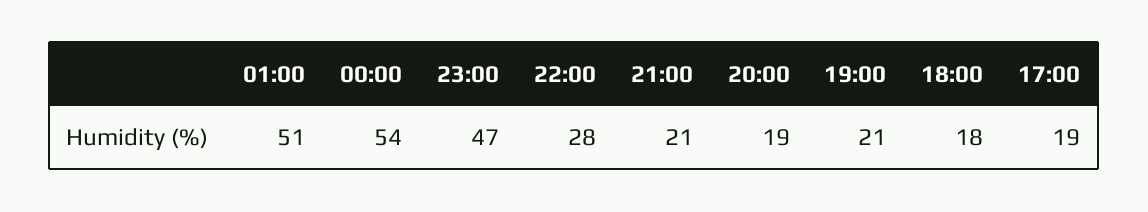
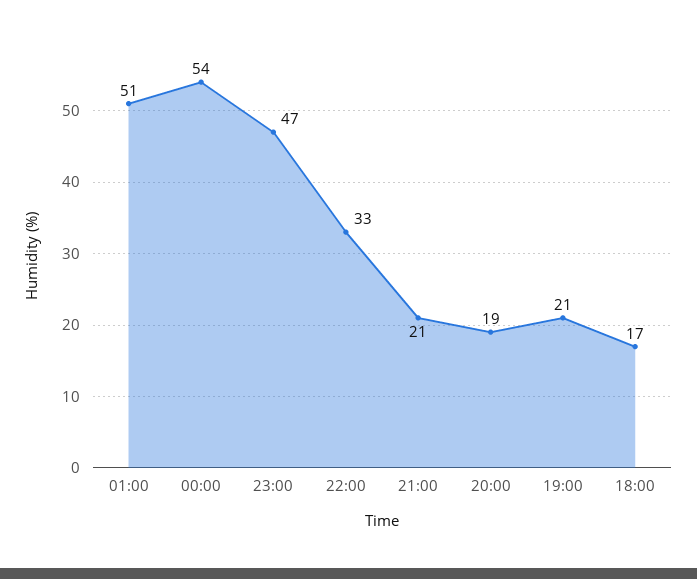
22:00: 28 -> 33
18:00: 18 -> 17
17:00: 19 -> none

